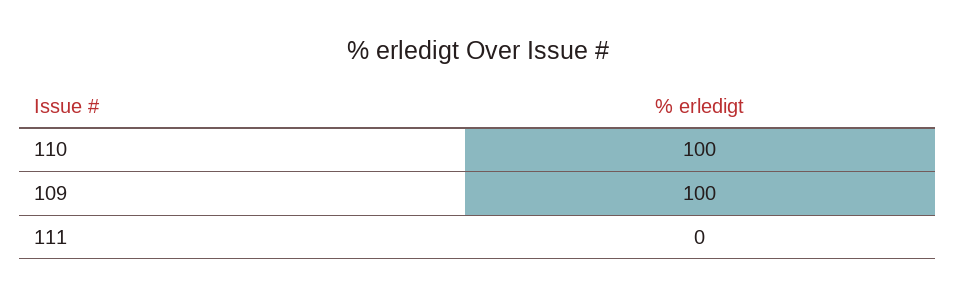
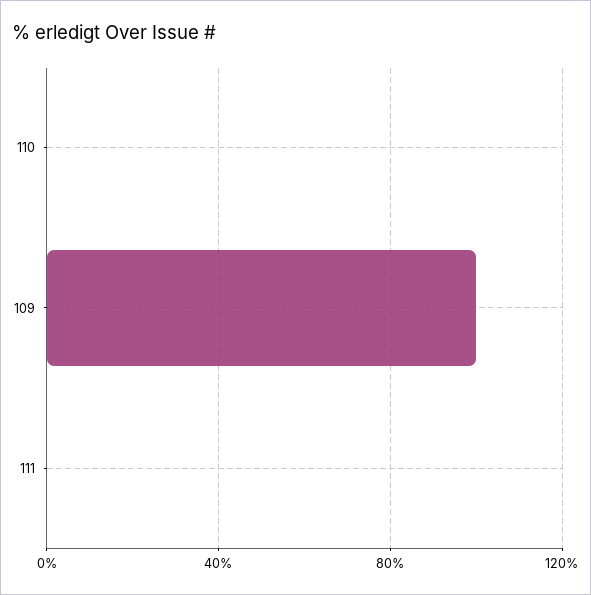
110: 100 -> 0

